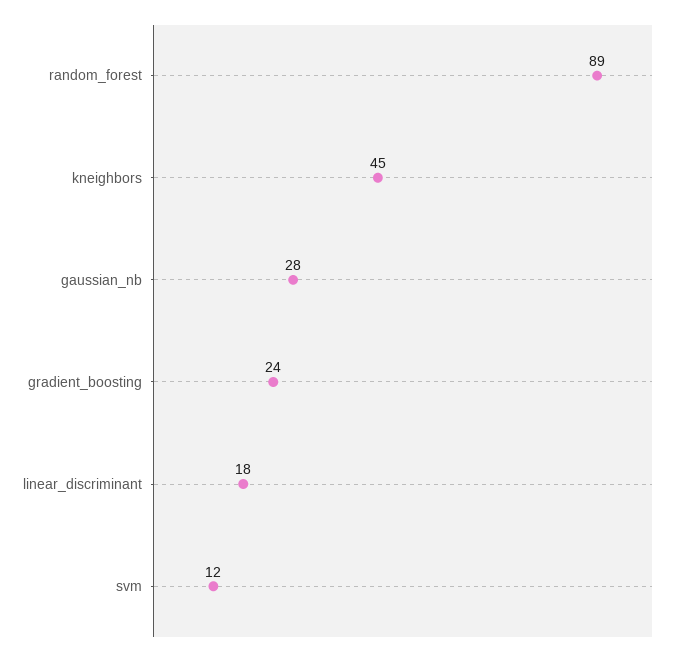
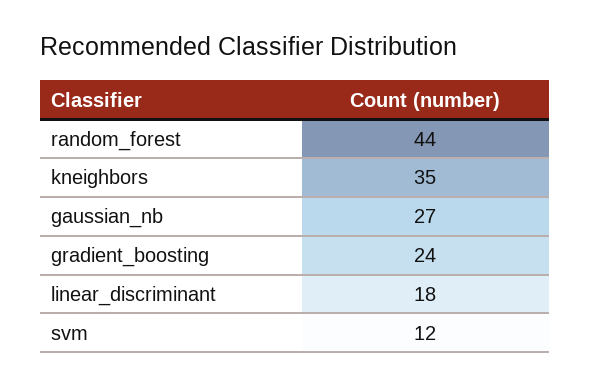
random_forest: 89 -> 44
kneighbors: 45 -> 35
gaussian_nb: 28 -> 27

